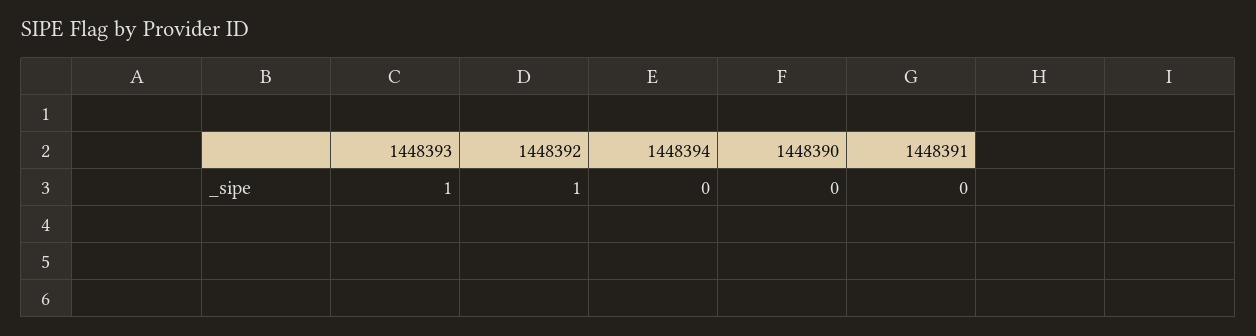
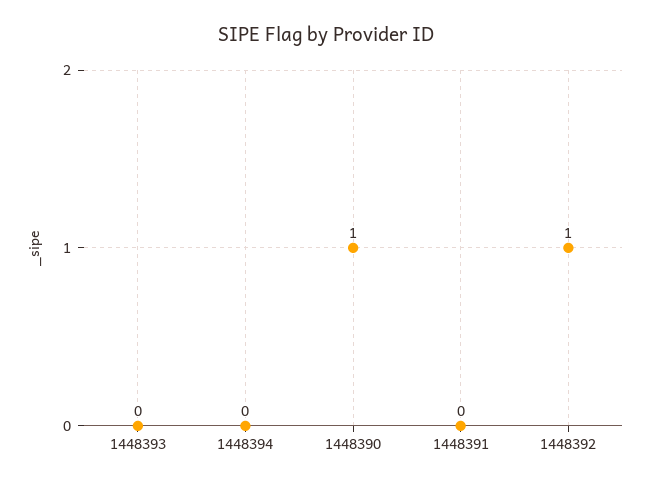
1448393: 1 -> 0
1448390: 0 -> 1

